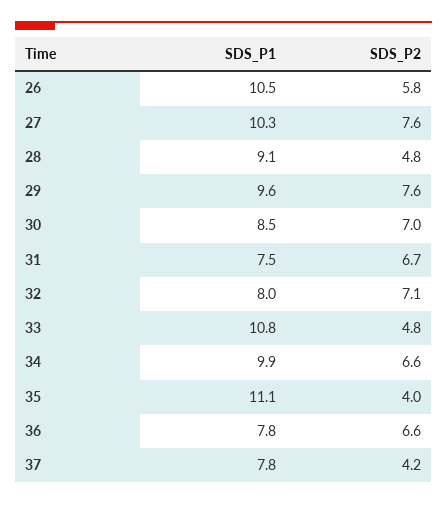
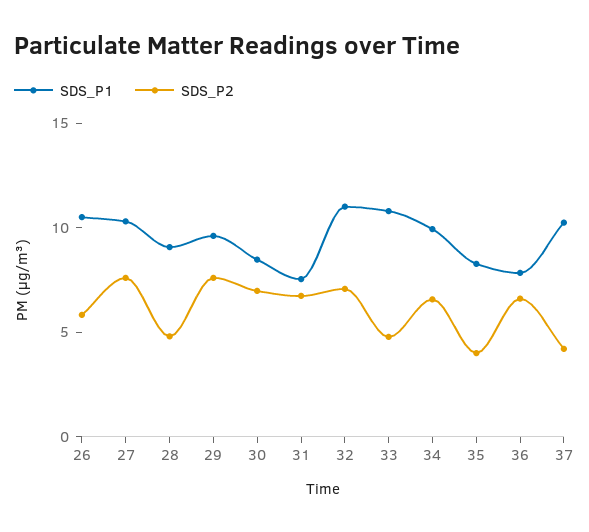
SDS_P1, 32: 8 -> 11
SDS_P1, 35: 11.1 -> 8
SDS_P1, 37: 7.8 -> 10

